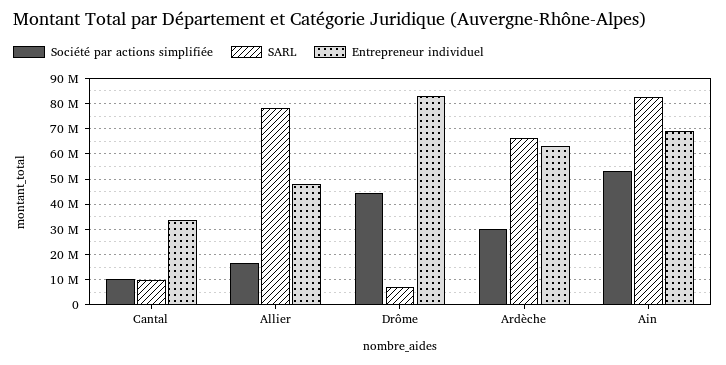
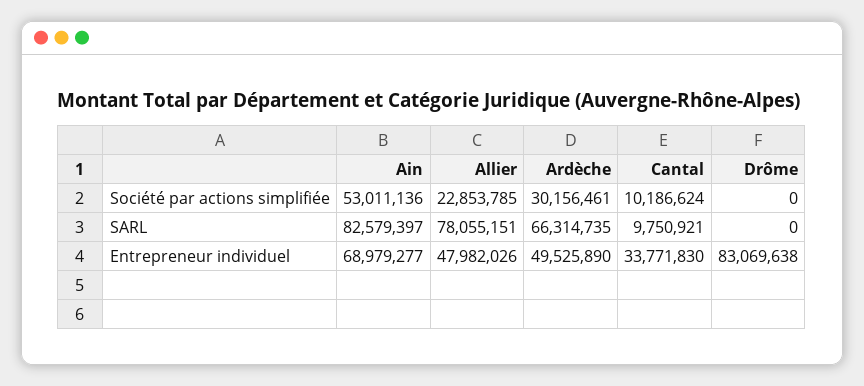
Société par actions simplifiée, Allier: 17500000 -> 22853785
Société par actions simplifiée, Drôme: 45000000 -> 0
SARL, Drôme: 7500000 -> 0
Entrepreneur individuel, Ardèche: 62500000 -> 49525890

